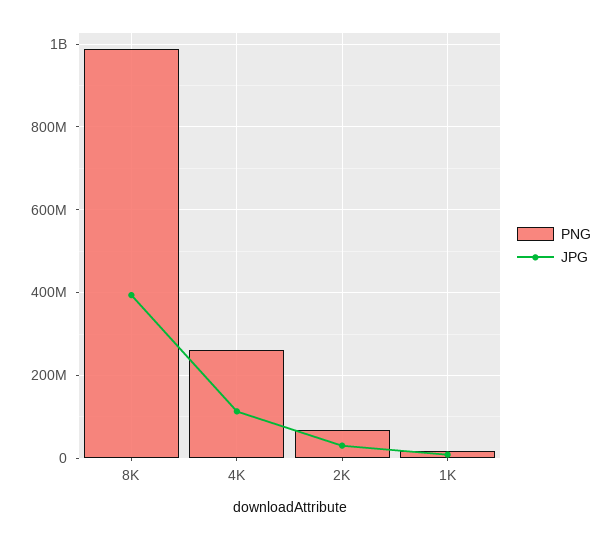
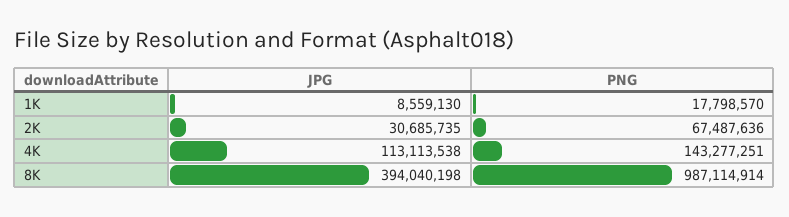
PNG, 4K: 260000000 -> 143277251

